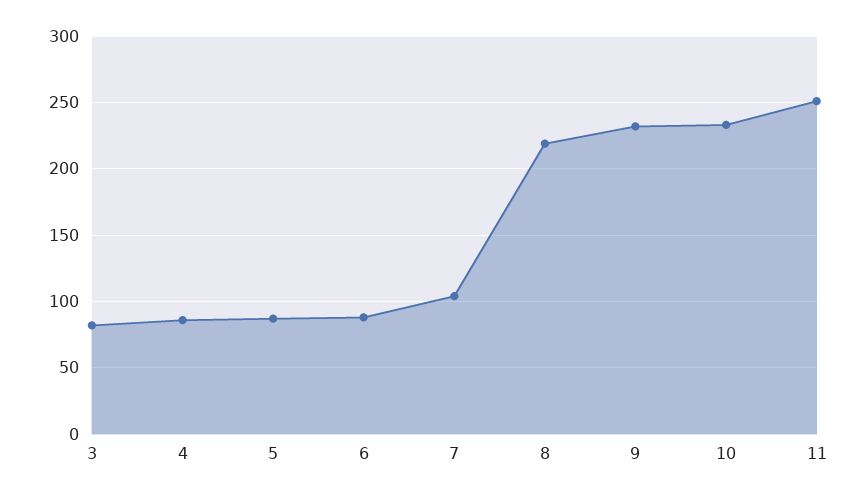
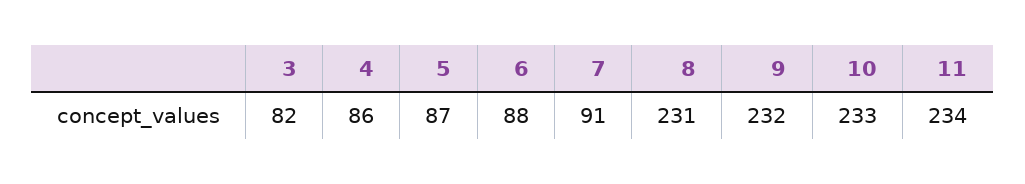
7: 105 -> 91
8: 220 -> 231
11: 250 -> 234

